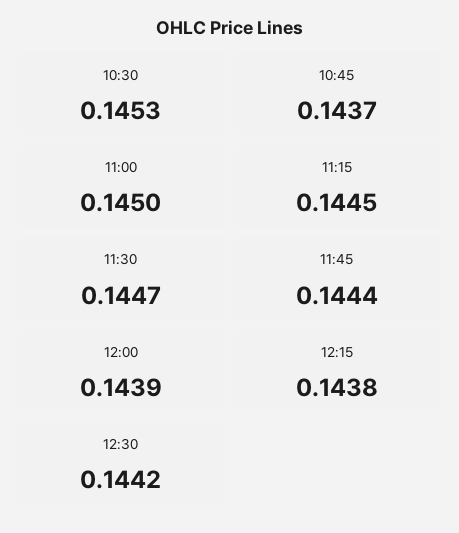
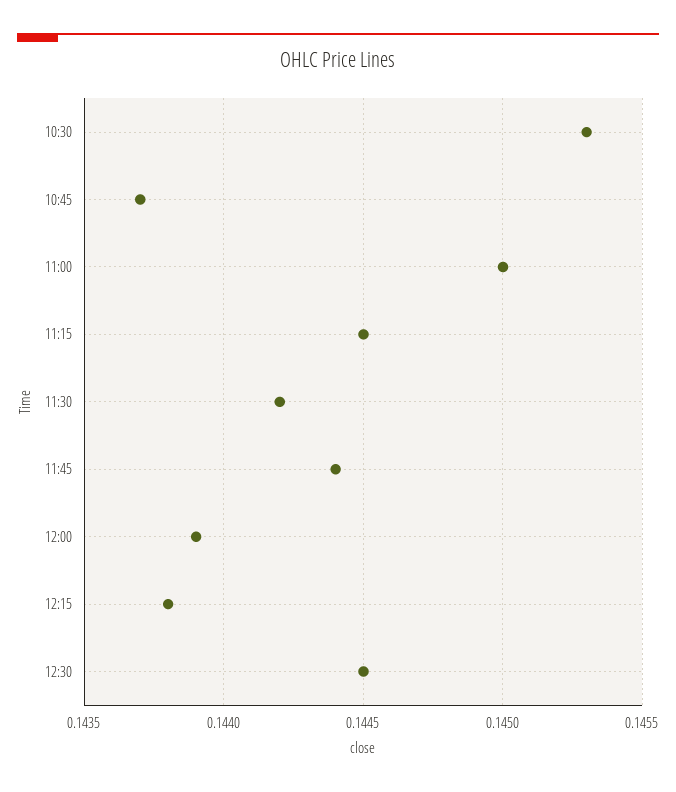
11:30: 0.1447 -> 0.1442
12:30: 0.1442 -> 0.1445

